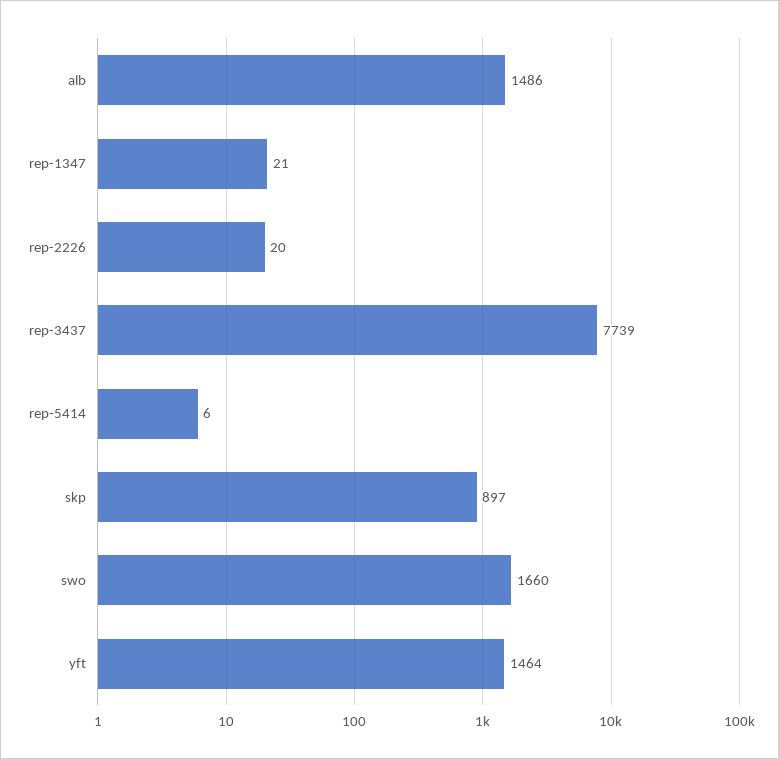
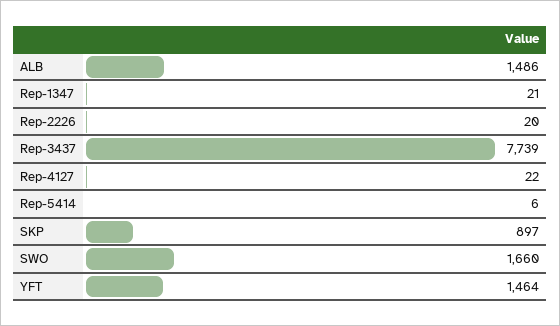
Rep-4127: none -> 22

